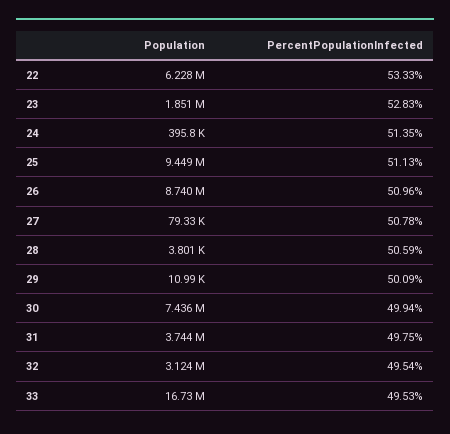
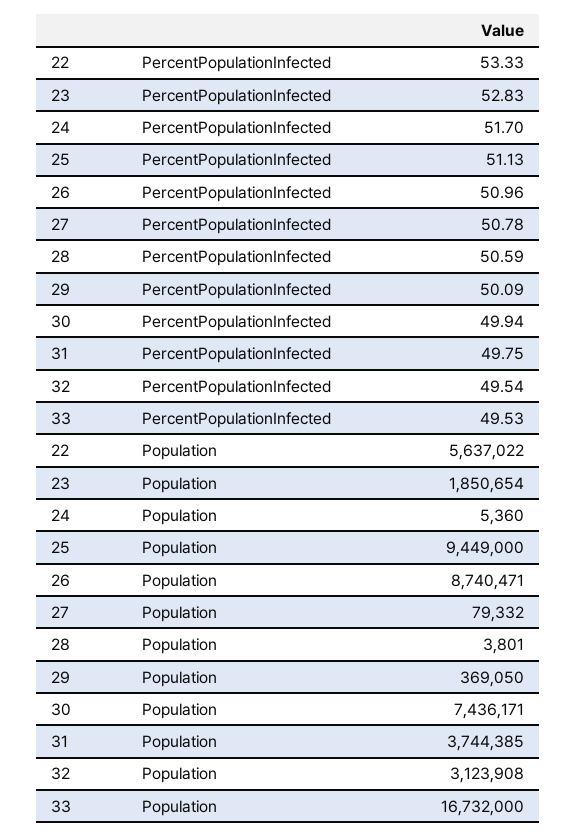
Population, 22: 6228000 -> 5637022
Population, 24: 395800 -> 5360
PercentPopulationInfected, 24: 51.35 -> 51.7
Population, 29: 10990 -> 369050

